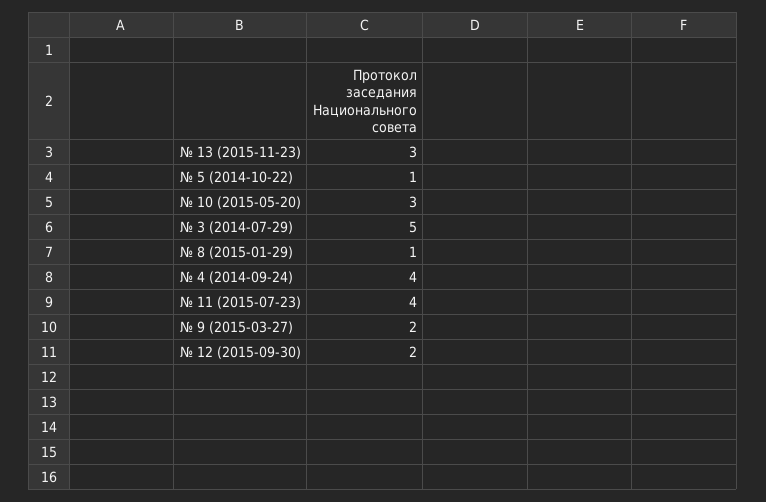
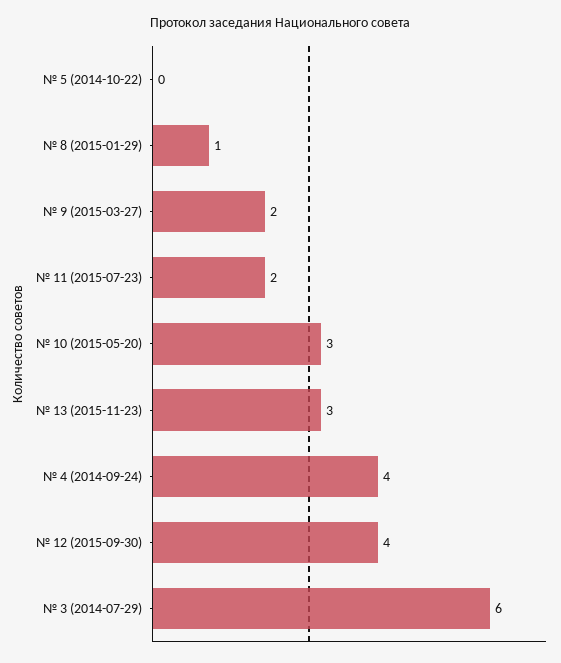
№ 5 (2014-10-22): 1 -> 0
№ 3 (2014-07-29): 5 -> 6
№ 11 (2015-07-23): 4 -> 2
№ 12 (2015-09-30): 2 -> 4

